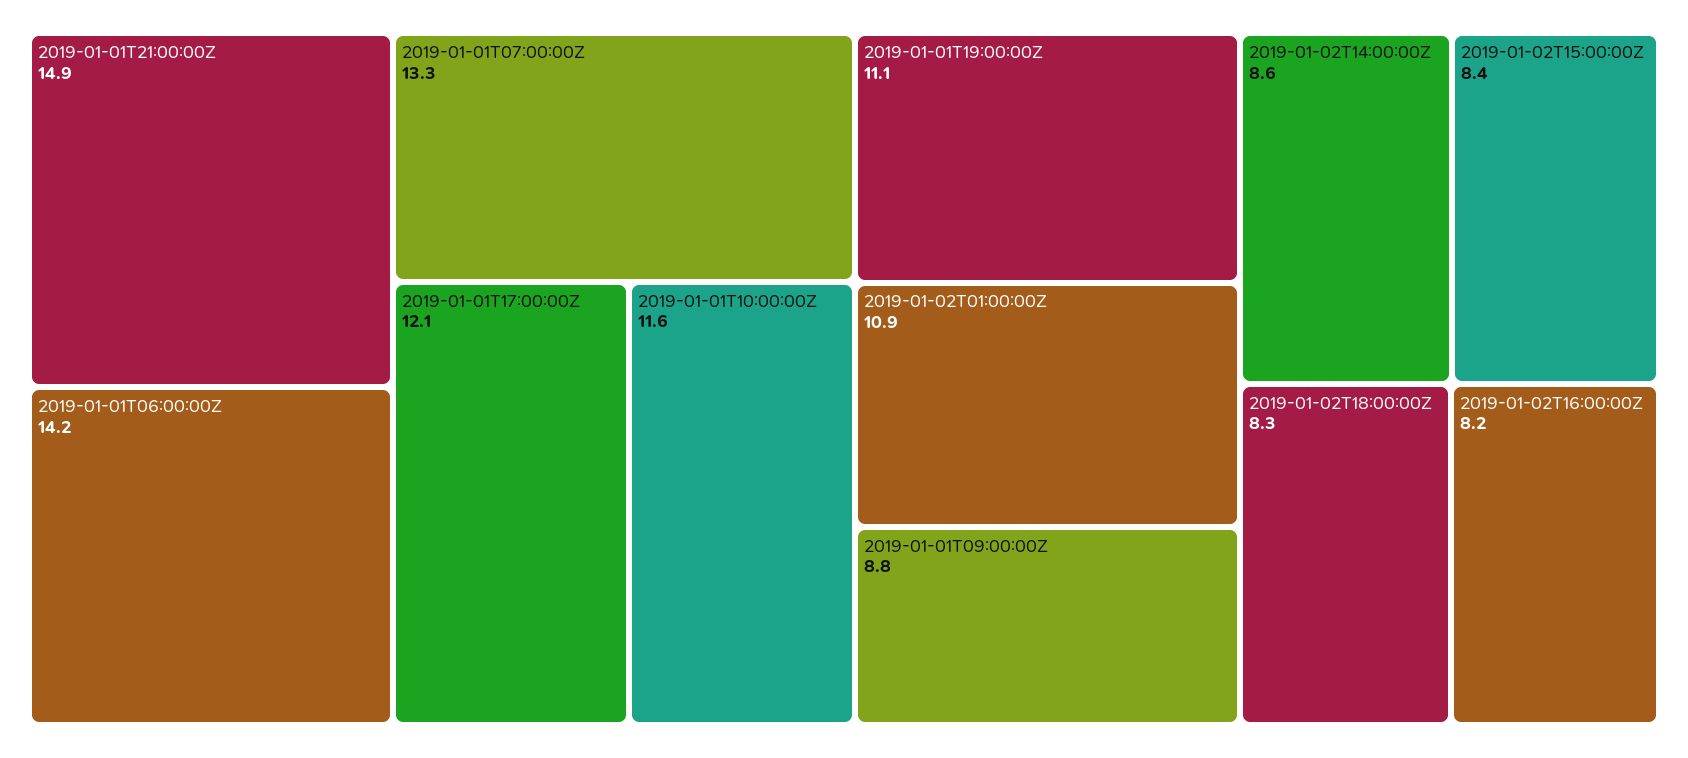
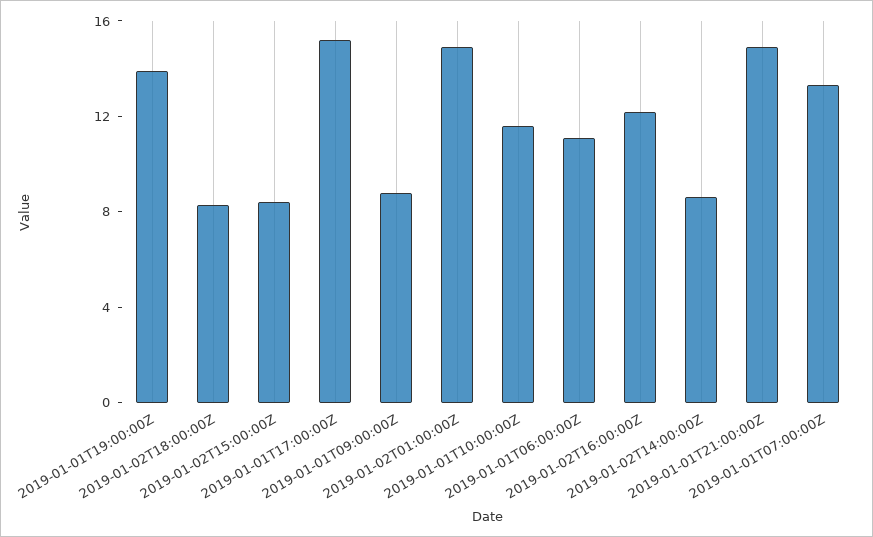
2019-01-01T06:00:00Z: 14.2 -> 11
2019-01-01T17:00:00Z: 12.1 -> 15
2019-01-01T19:00:00Z: 11.1 -> 14
2019-01-02T01:00:00Z: 10.9 -> 15
2019-01-02T16:00:00Z: 8.2 -> 12

